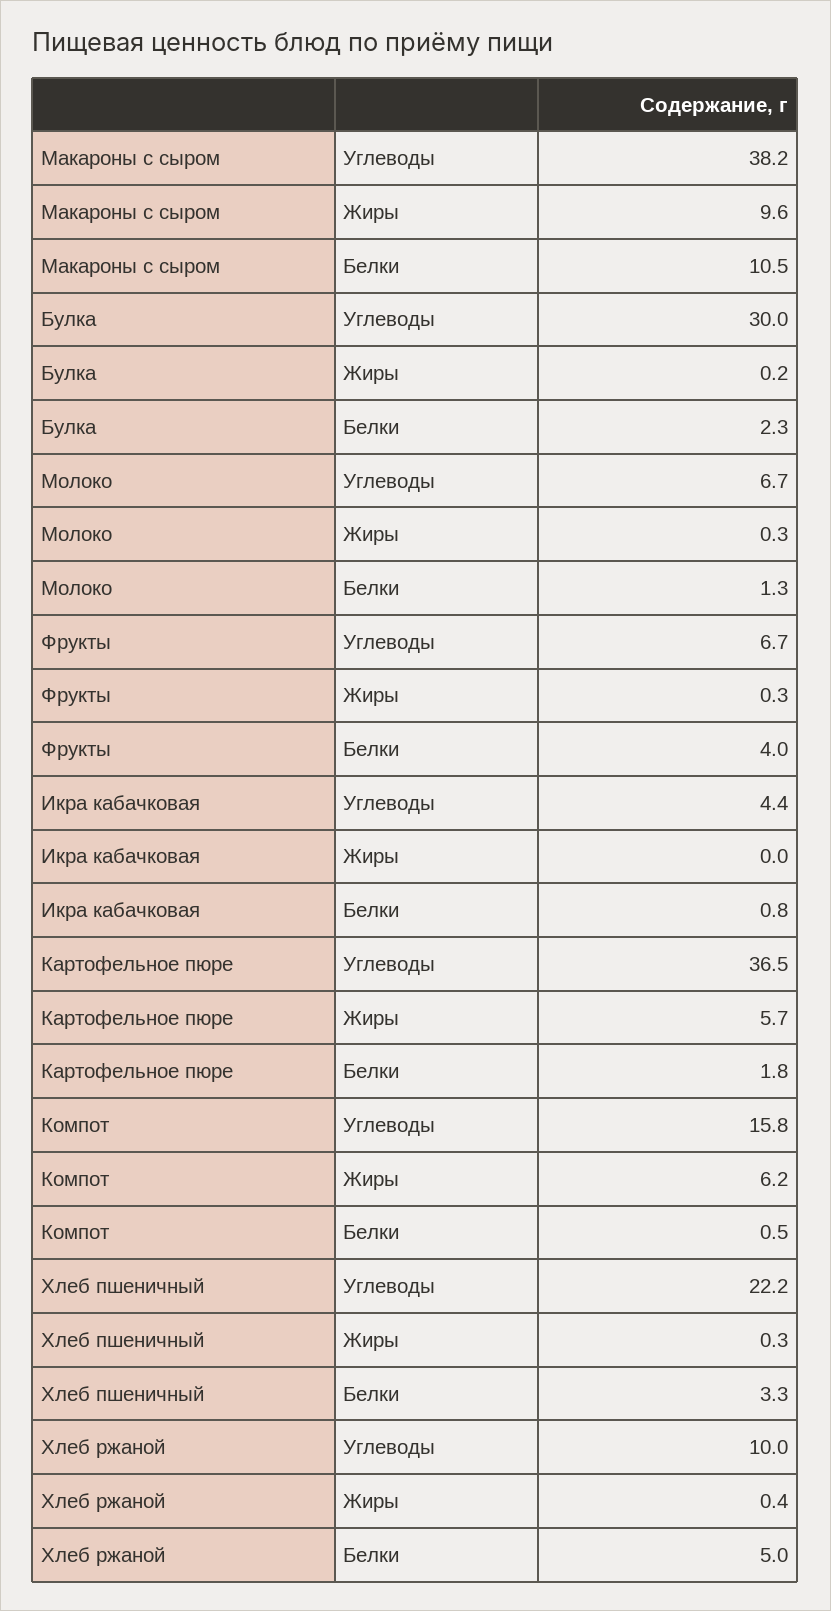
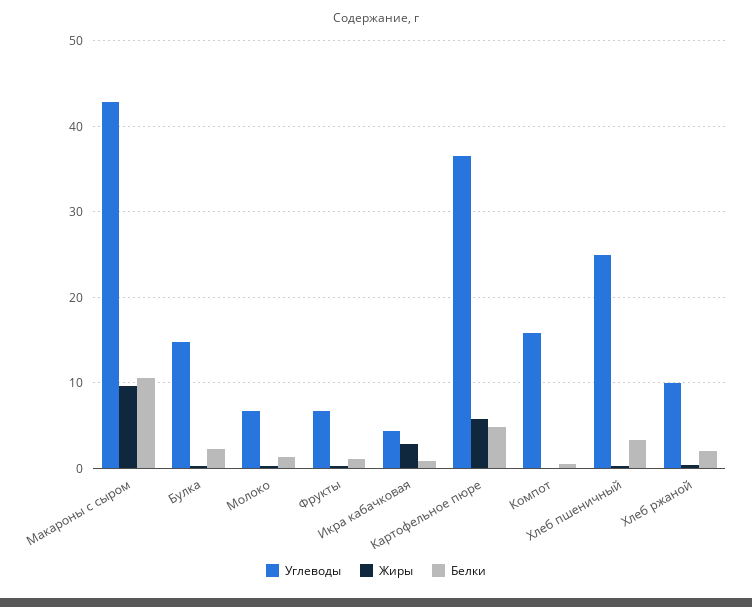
Углеводы, Макароны с сыром: 38.2 -> 43
Углеводы, Булка: 30 -> 15
Белки, Фрукты: 4 -> 1
Жиры, Икра кабачковая: 0 -> 3
Белки, Картофельное пюре: 1.8 -> 5
Жиры, Компот: 6.2 -> 0
Углеводы, Хлеб пшеничный: 22.2 -> 25
Белки, Хлеб ржаной: 5 -> 2

